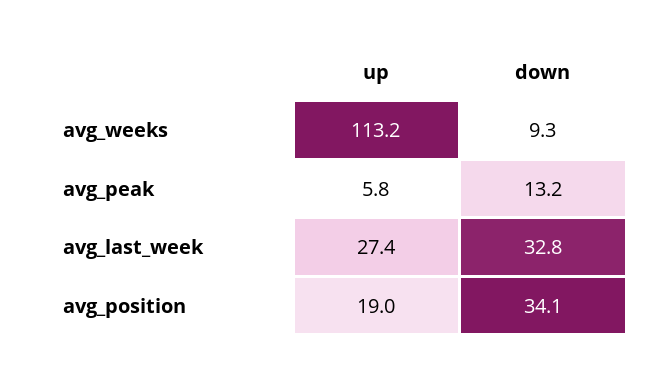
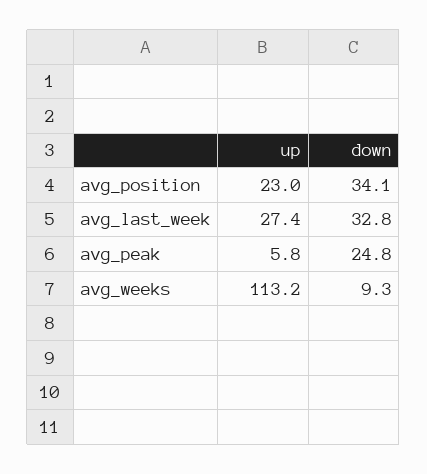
down, avg_peak: 13.2 -> 24.8
up, avg_position: 19 -> 23

